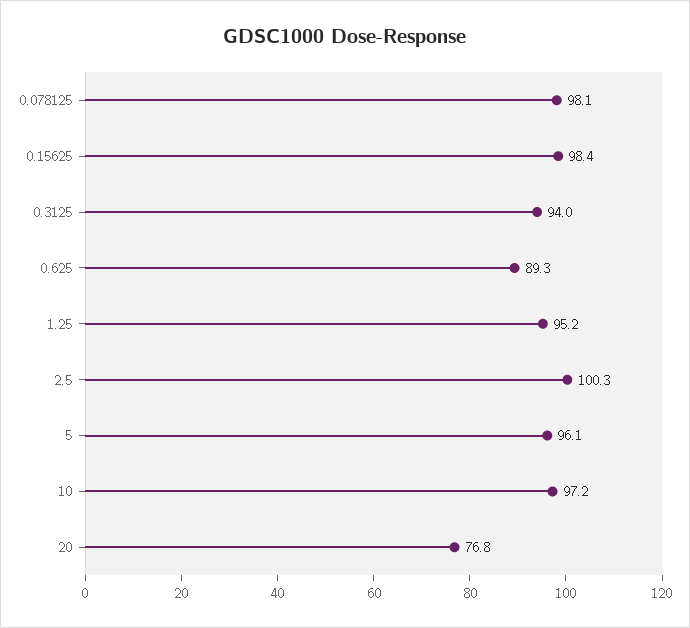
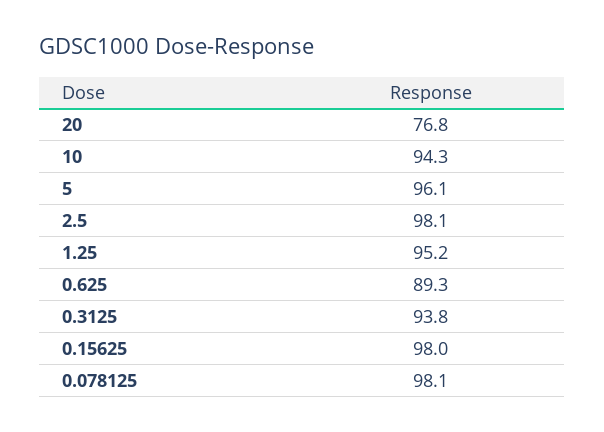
0.15625: 98.4 -> 98
0.3125: 94 -> 93.8
2.5: 100.3 -> 98.1
10: 97.2 -> 94.3

